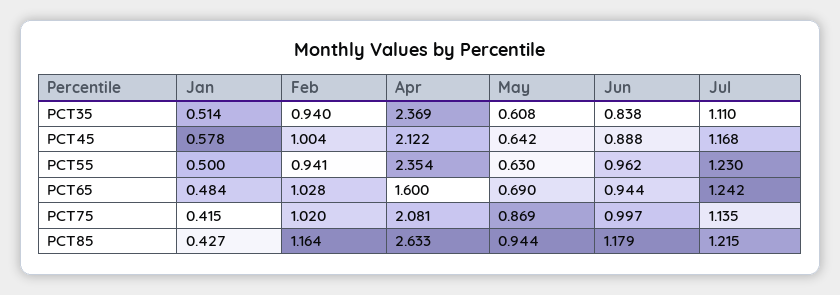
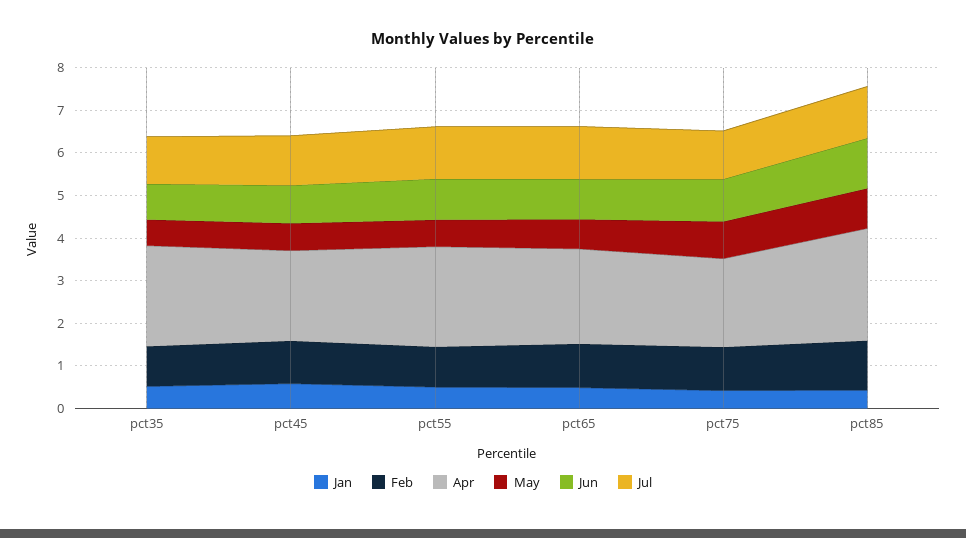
Apr, PCT65: 1.6 -> 2.2

